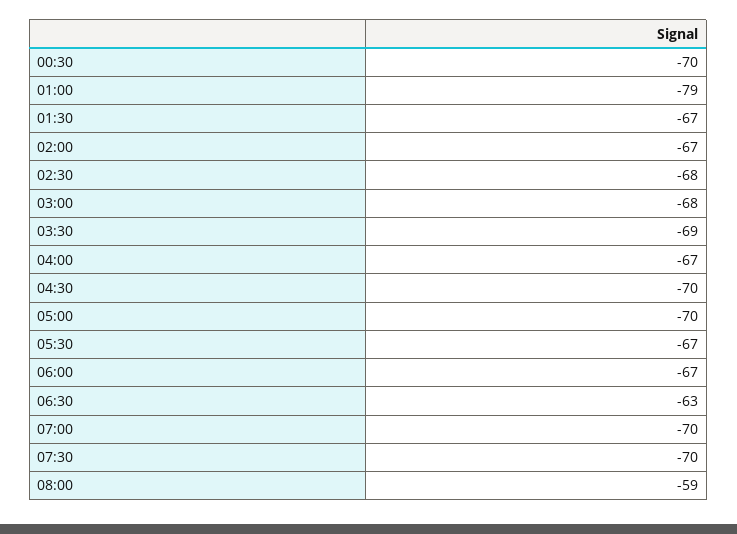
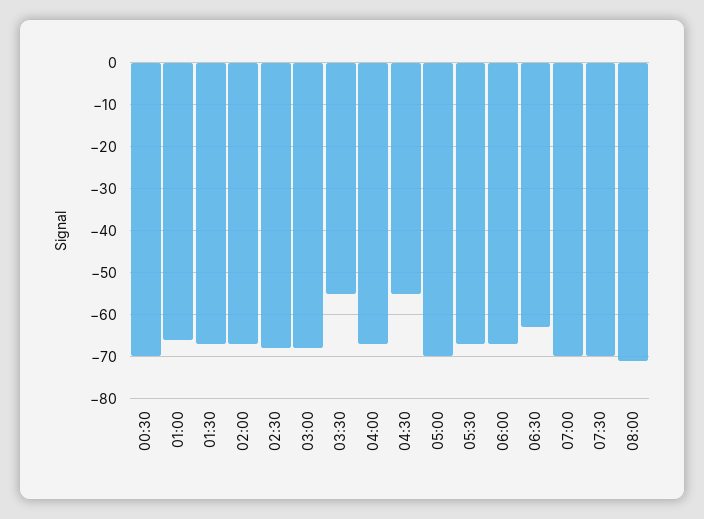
01:00: -79 -> -65
03:30: -69 -> -55
04:30: -70 -> -55
08:00: -59 -> -70

